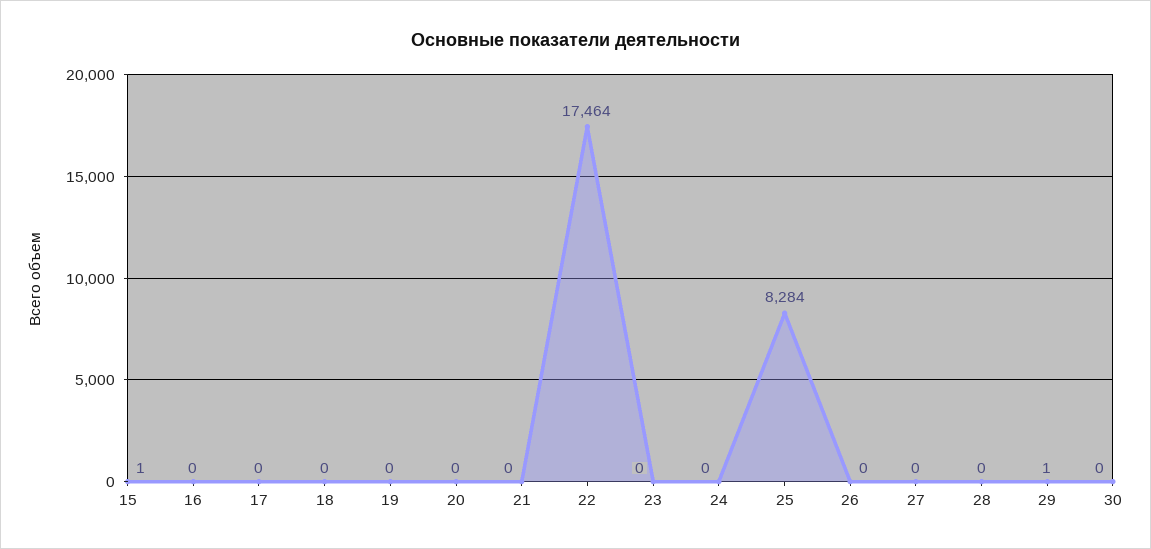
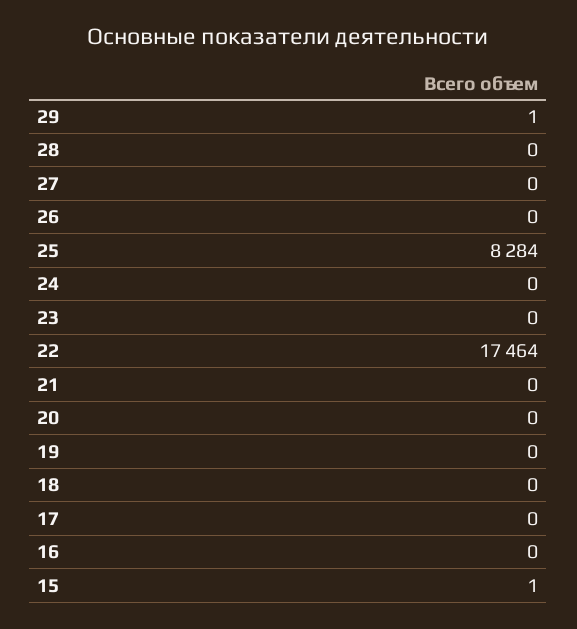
30: 0 -> none

